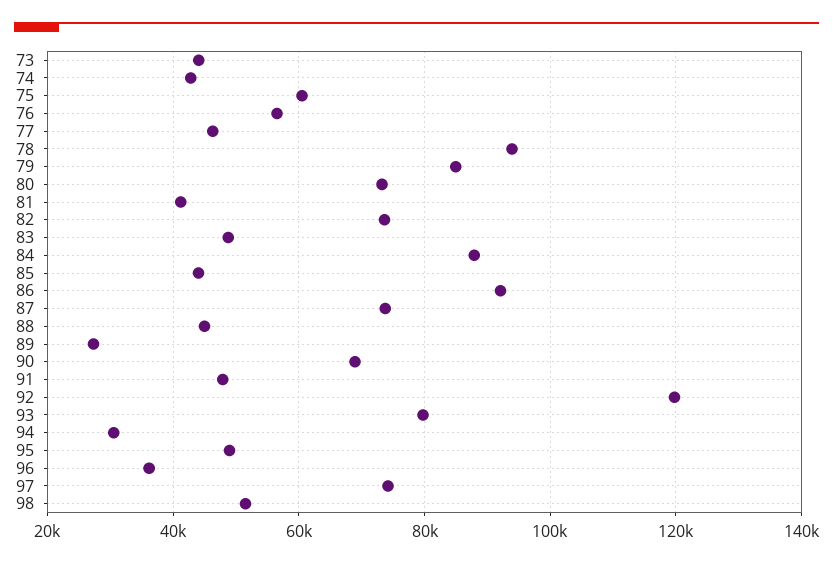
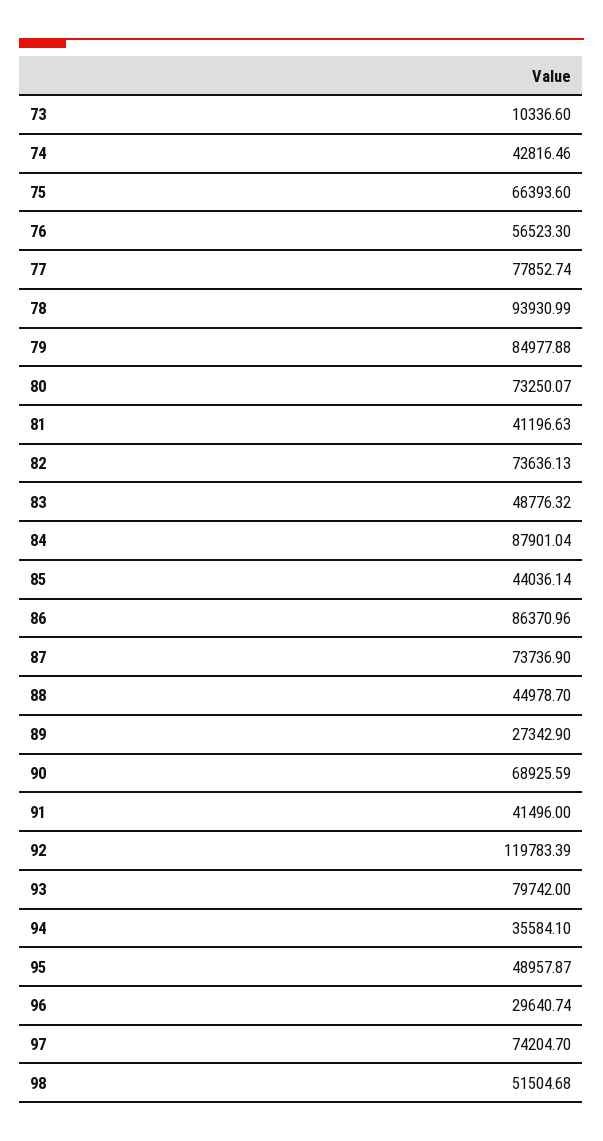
73: 44000 -> 10336.6
75: 60000 -> 66393.6
77: 46000 -> 77852.74
86: 92000 -> 86370.96
91: 48000 -> 41496
94: 30000 -> 35584.1
96: 36000 -> 29640.74

